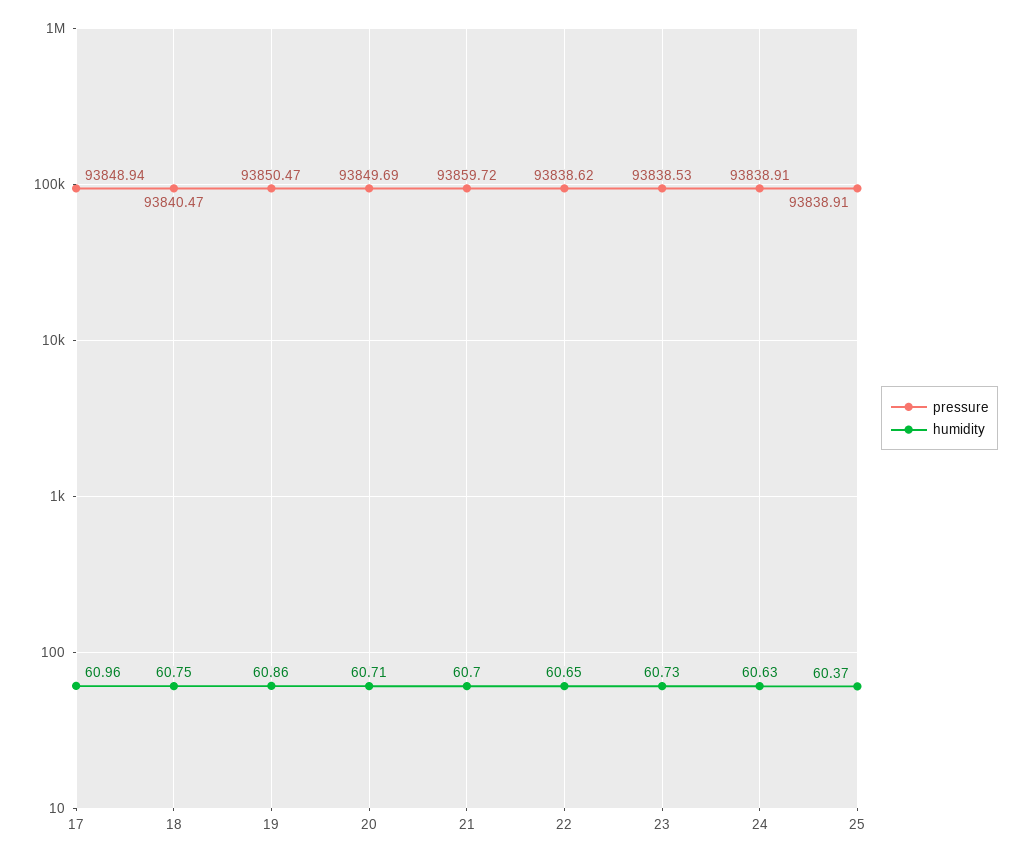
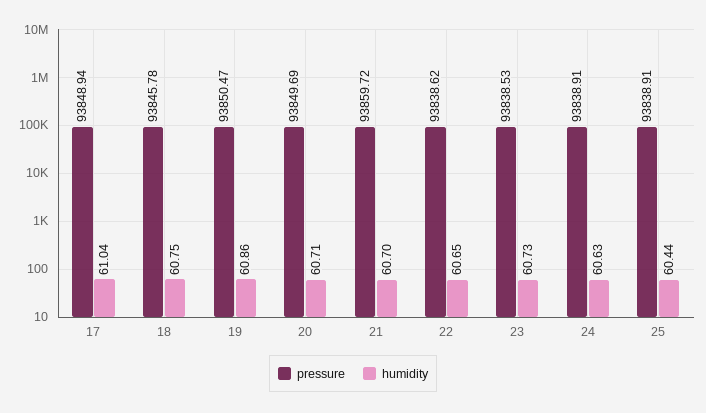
humidity, 17: 60.96 -> 61.04
pressure, 18: 93840.47 -> 93845.78
humidity, 25: 60.37 -> 60.44

